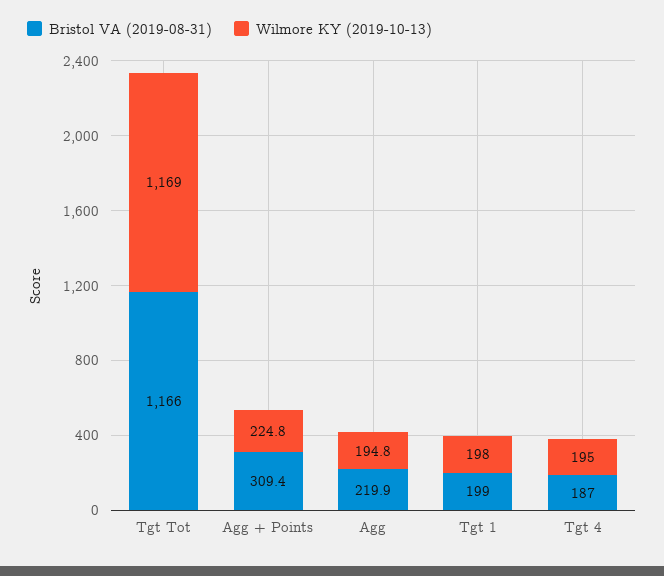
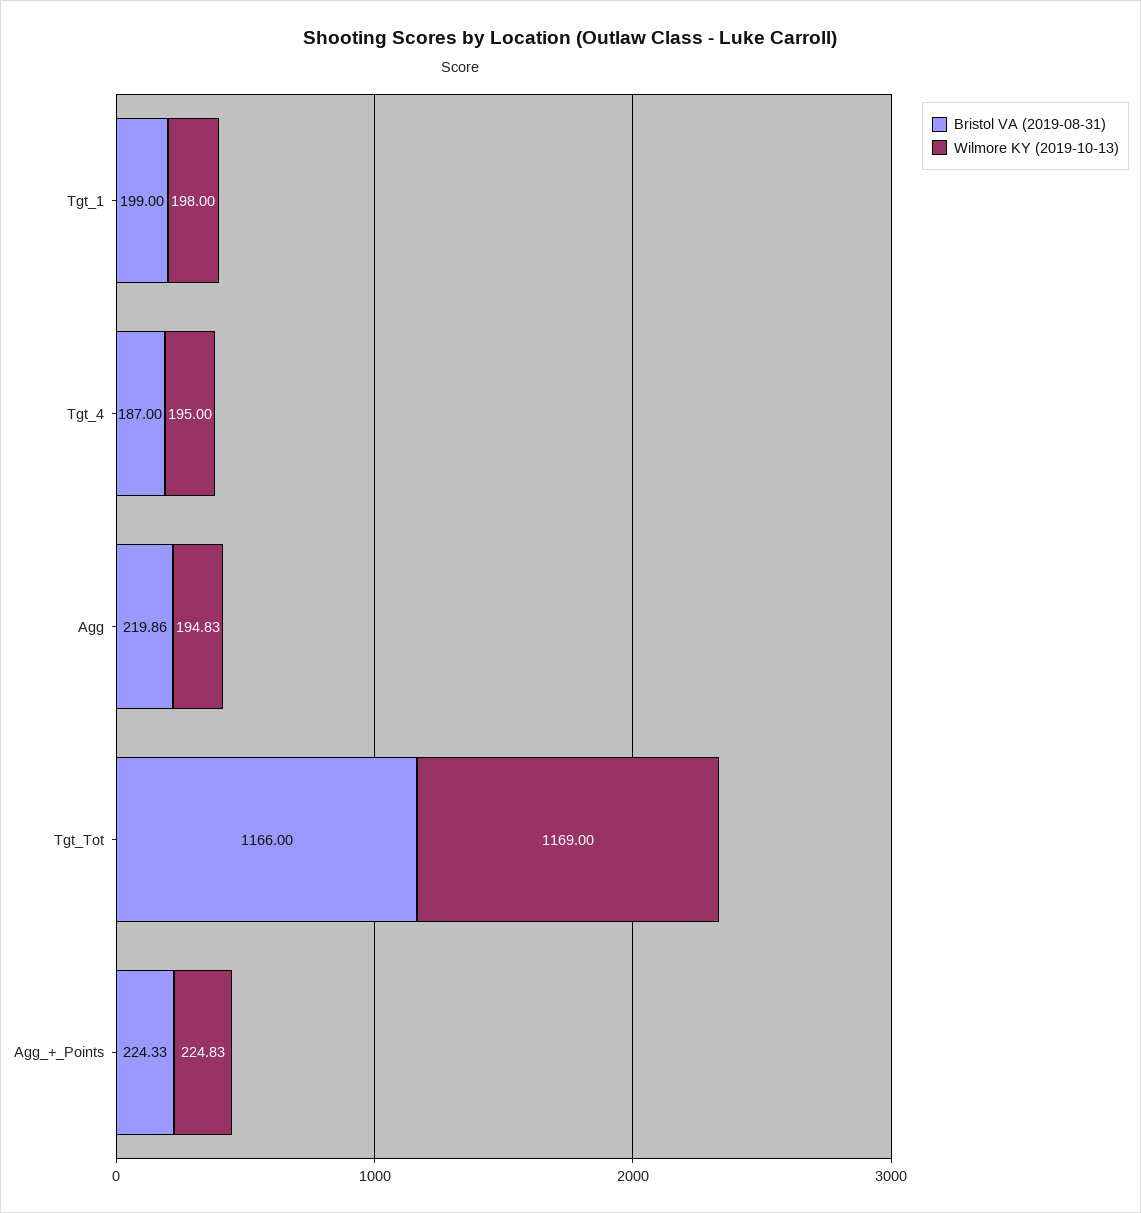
Bristol VA (2019-08-31), Agg + Points: 309.4 -> 224.33

